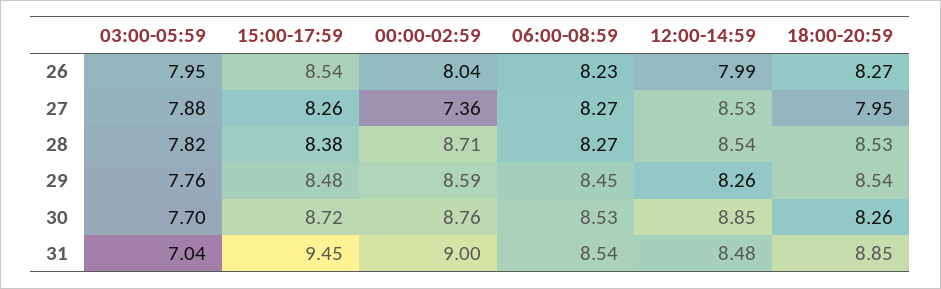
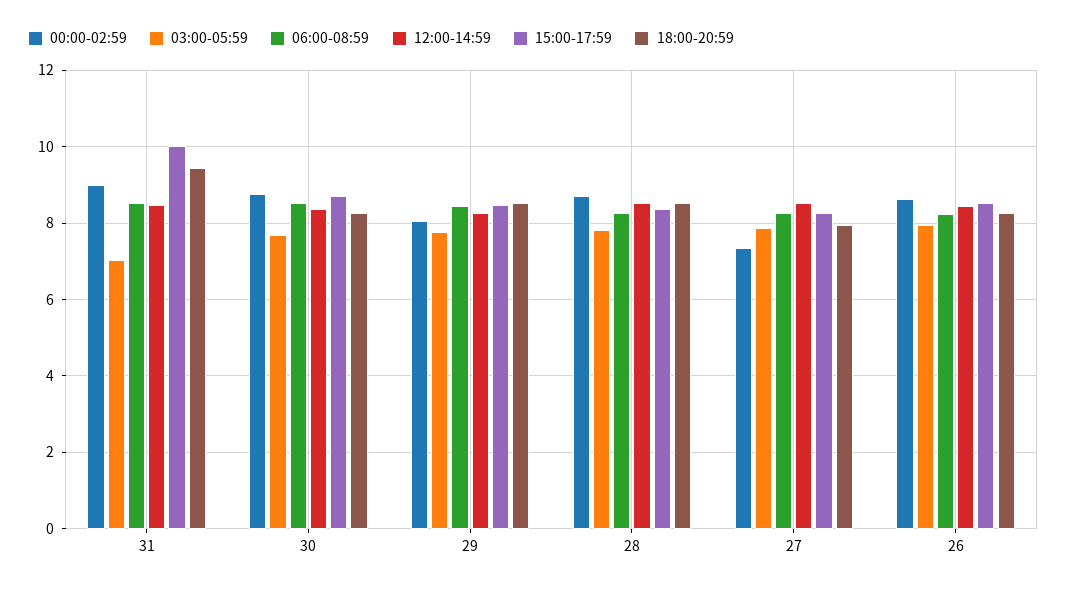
00:00-02:59, 26: 8.04 -> 8.6
12:00-14:59, 26: 7.99 -> 8.4
00:00-02:59, 29: 8.59 -> 8
12:00-14:59, 30: 8.85 -> 8.4
15:00-17:59, 31: 9.45 -> 10
18:00-20:59, 31: 8.85 -> 9.4

